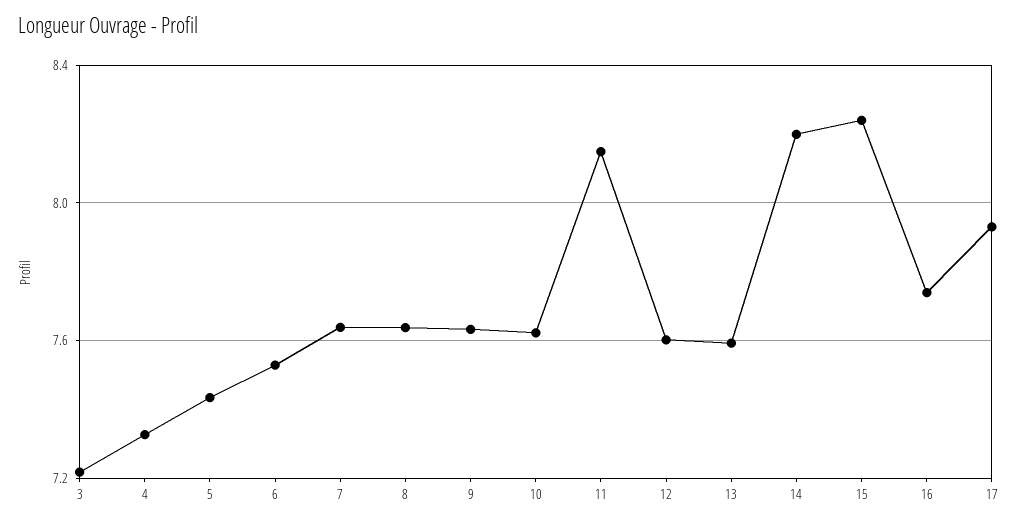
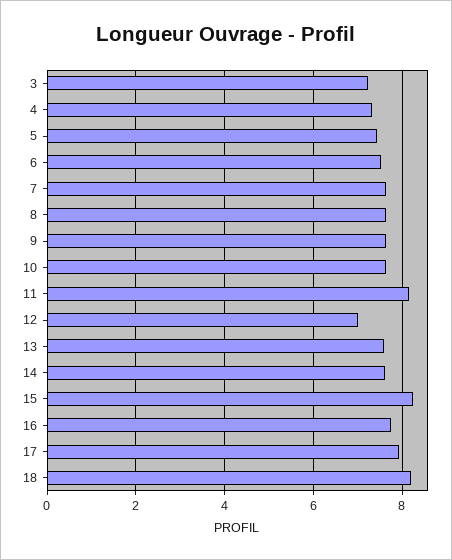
12: 7.6 -> 7
14: 8.2 -> 7.6
18: none -> 8.2

